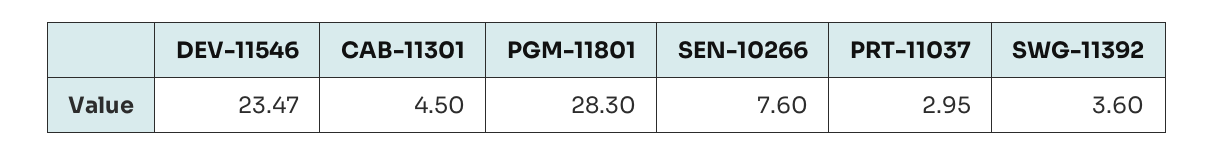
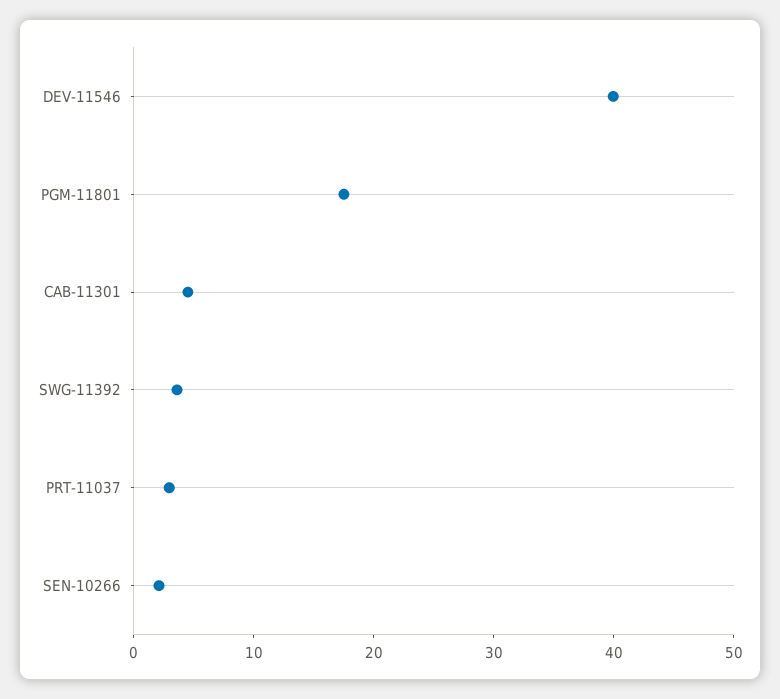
DEV-11546: 23.47 -> 40
PGM-11801: 28.3 -> 18
SEN-10266: 7.6 -> 2

